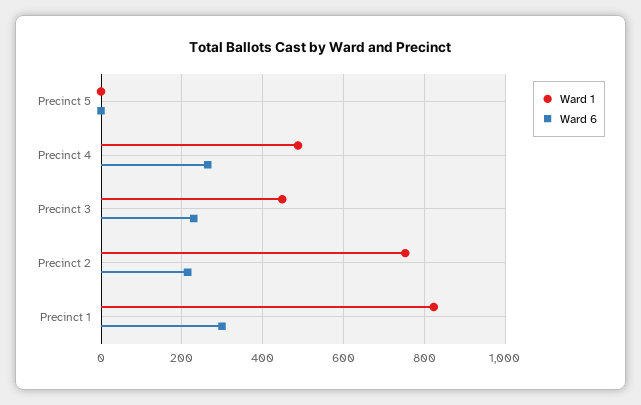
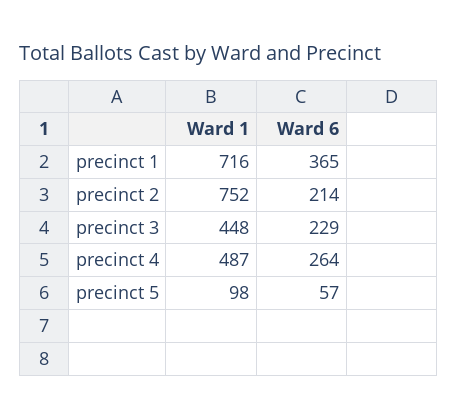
Ward 1, Precinct 5: 0 -> 98
Ward 6, Precinct 5: 0 -> 57
Ward 1, Precinct 1: 820 -> 716
Ward 6, Precinct 1: 300 -> 365

